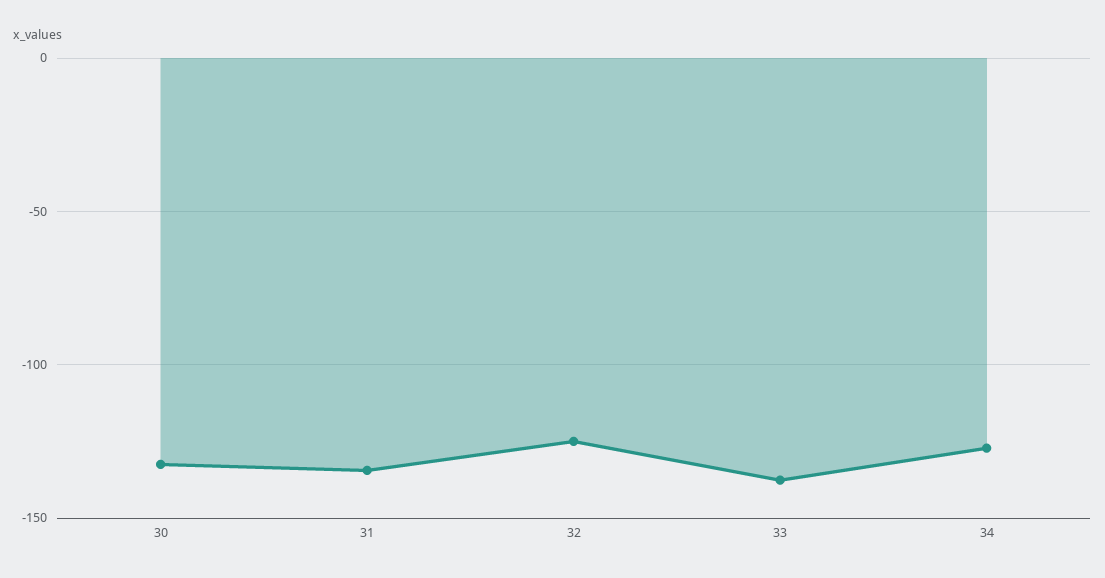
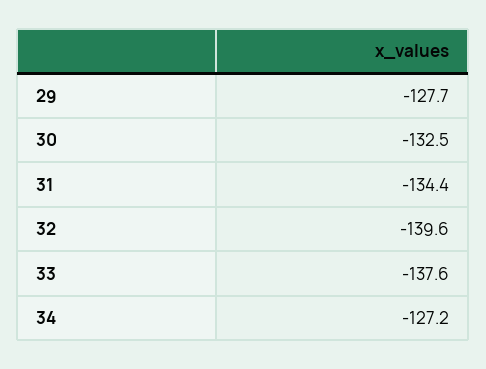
32: -125 -> -139.6
29: none -> -127.7

